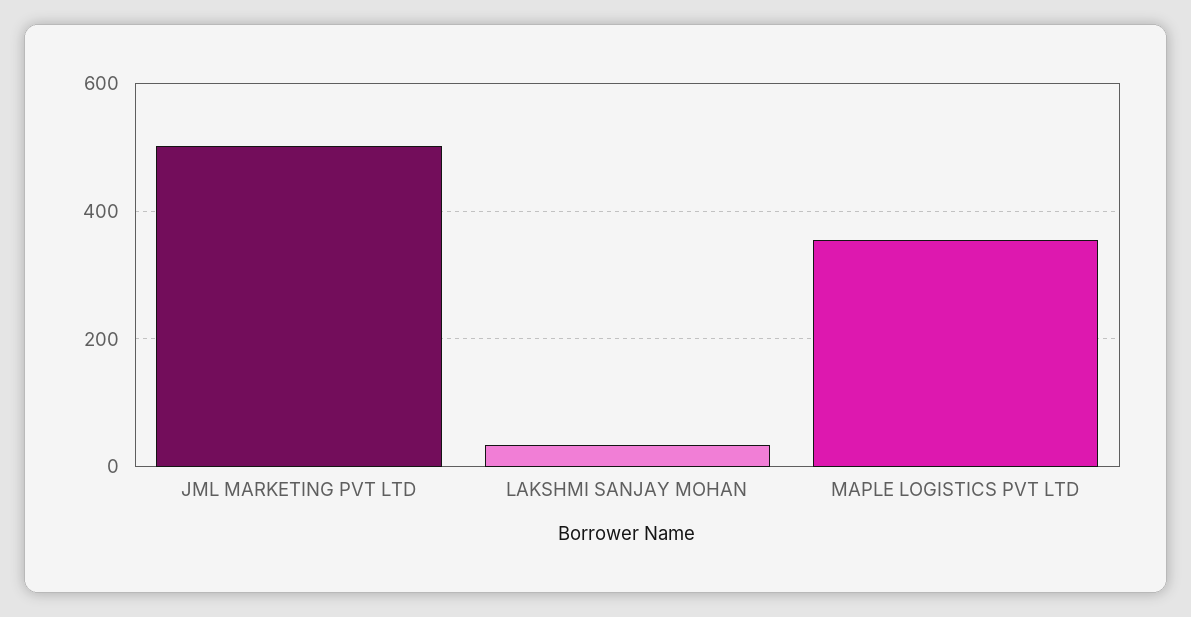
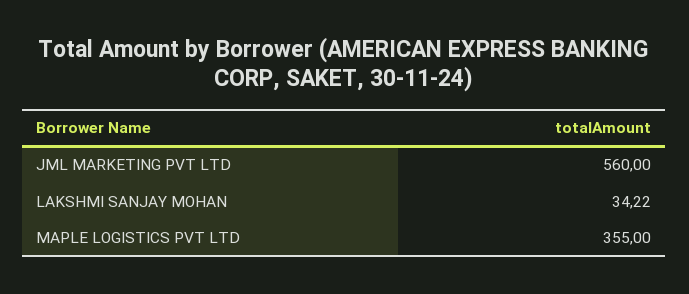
JML MARKETING PVT LTD: 500 -> 560

